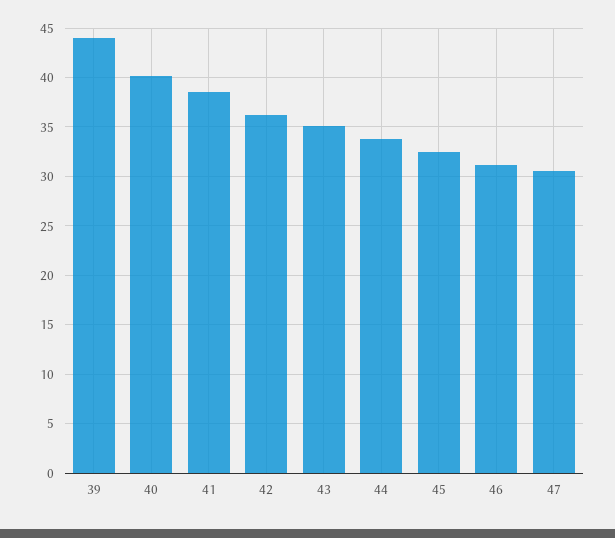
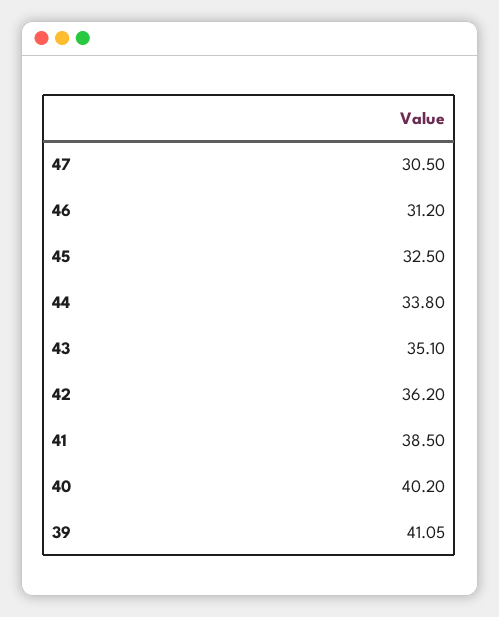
39: 44 -> 41.05

